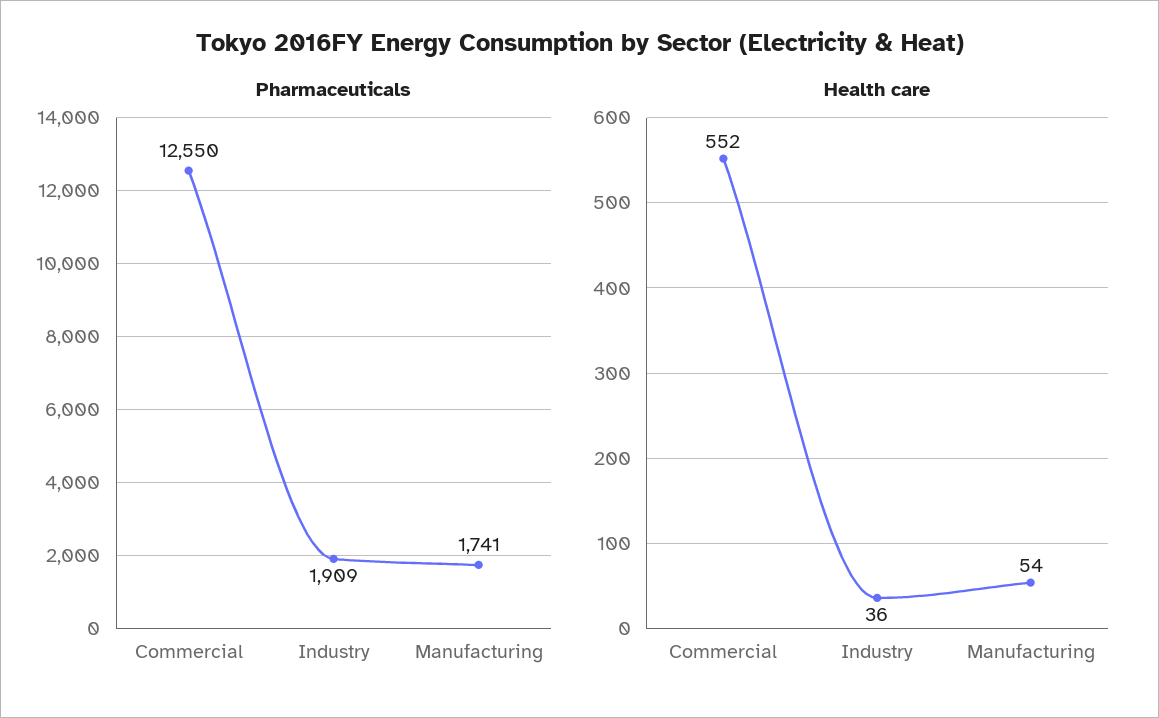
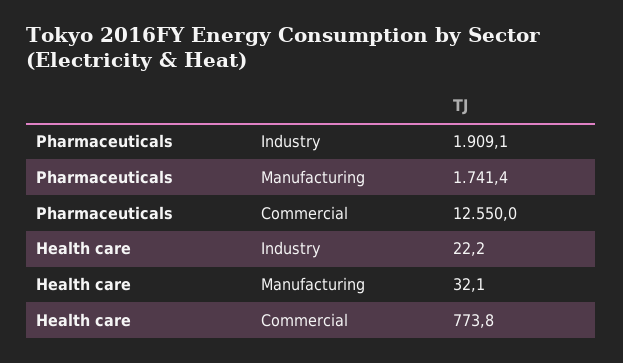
Health care, Commercial: 552 -> 773.8
Health care, Industry: 36 -> 22.2
Health care, Manufacturing: 54 -> 32.1

